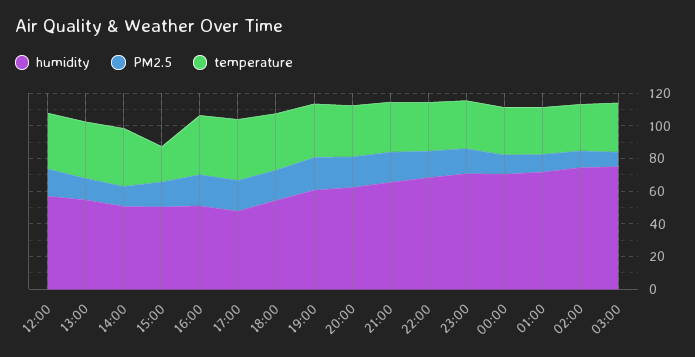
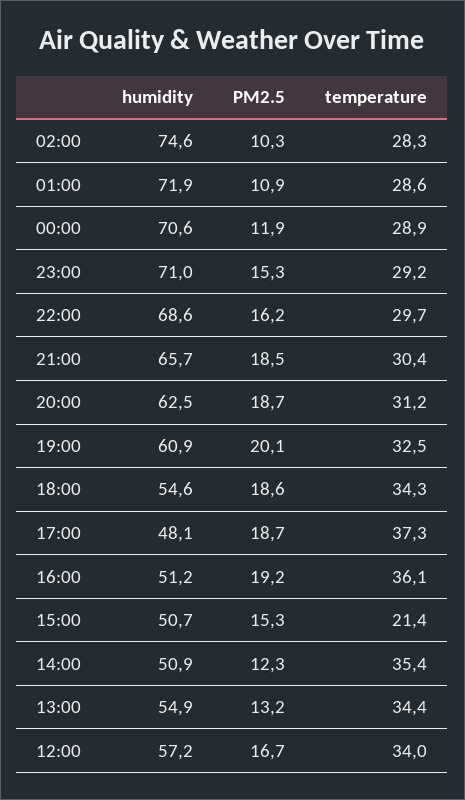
humidity, 03:00: 75 -> none
PM2.5, 03:00: 10 -> none
temperature, 03:00: 30 -> none

